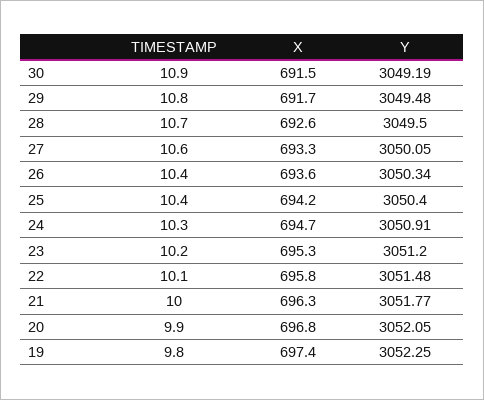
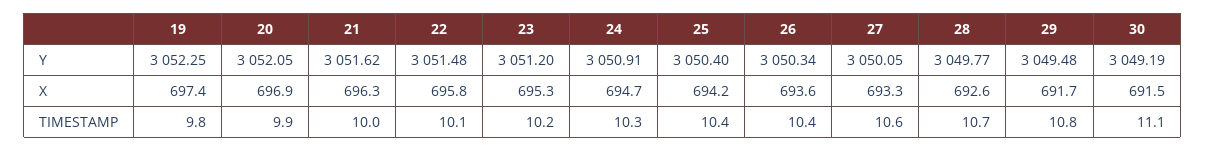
TIMESTAMP, 30: 10.9 -> 11.1
Y, 28: 3049.5 -> 3049.77
Y, 21: 3051.77 -> 3051.62
X, 20: 696.8 -> 696.9

